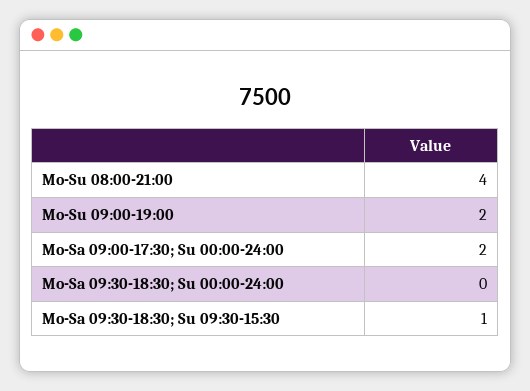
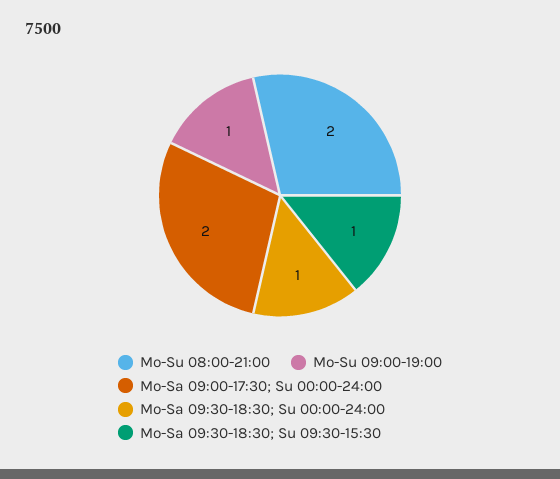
Mo-Su 08:00-21:00: 4 -> 2
Mo-Su 09:00-19:00: 2 -> 1
Mo-Sa 09:30-18:30; Su 00:00-24:00: 0 -> 1

